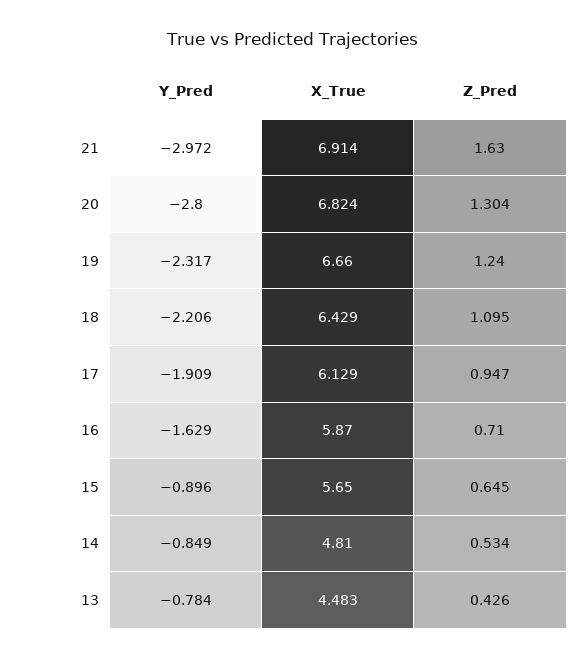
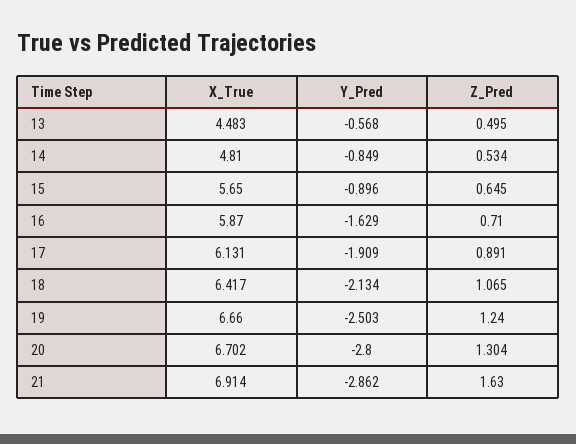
Y_Pred, 21: -2.972 -> -2.862
X_True, 20: 6.824 -> 6.702
Y_Pred, 19: -2.317 -> -2.503
Y_Pred, 18: -2.206 -> -2.134
X_True, 18: 6.429 -> 6.417
Z_Pred, 18: 1.095 -> 1.065
X_True, 17: 6.129 -> 6.131
Z_Pred, 17: 0.947 -> 0.891
Y_Pred, 13: -0.784 -> -0.568
Z_Pred, 13: 0.426 -> 0.495

